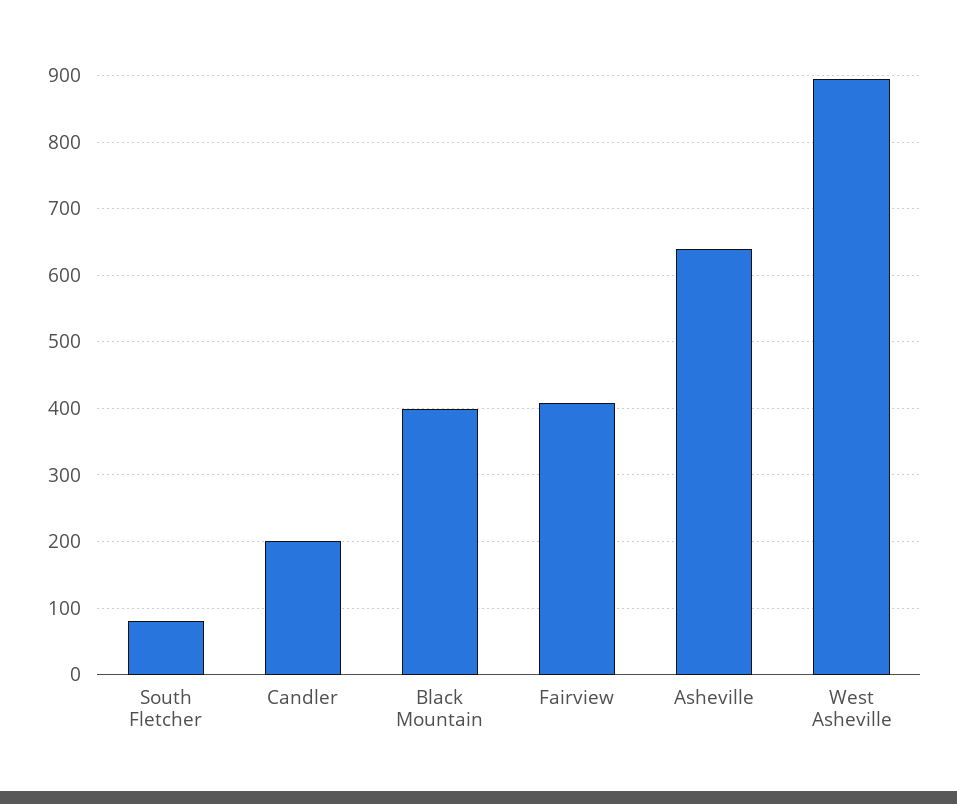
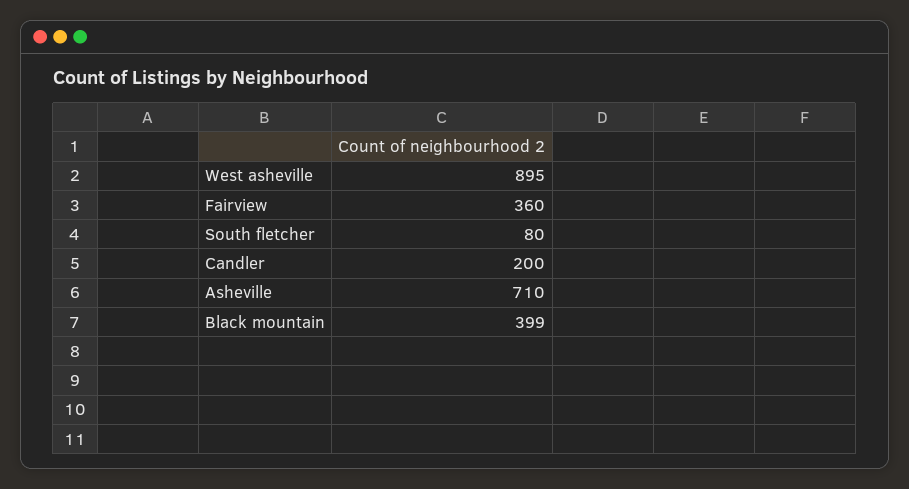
Fairview: 410 -> 360
Asheville: 640 -> 710

